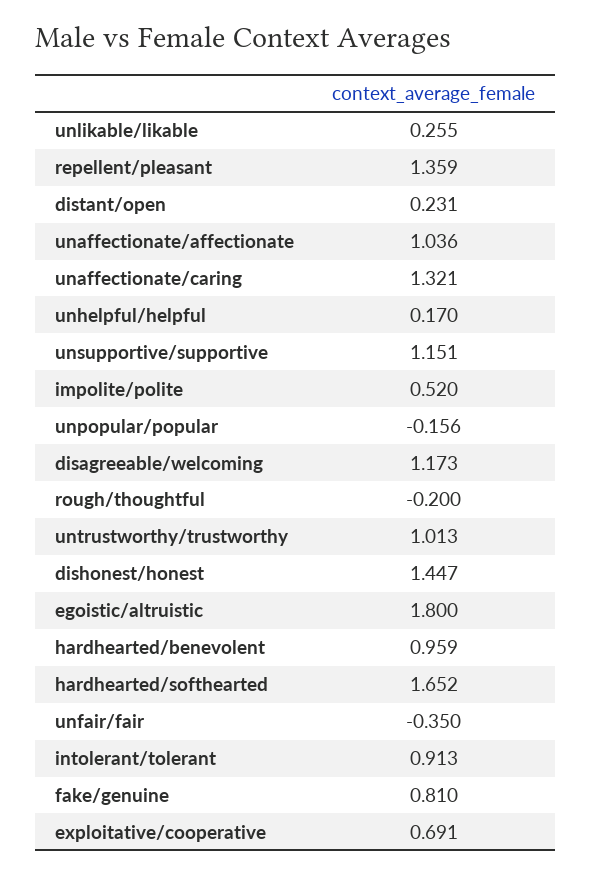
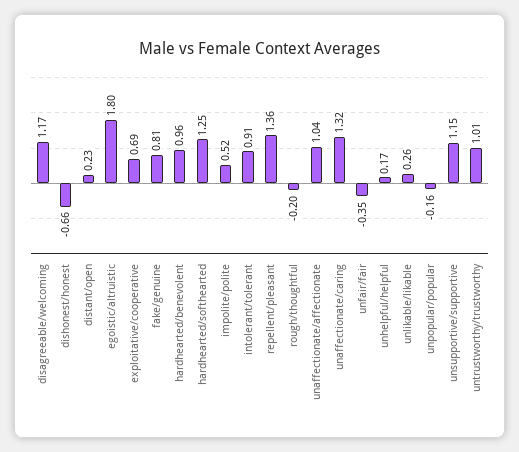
dishonest/honest: 1.447 -> -0.66
hardhearted/softhearted: 1.652 -> 1.25

